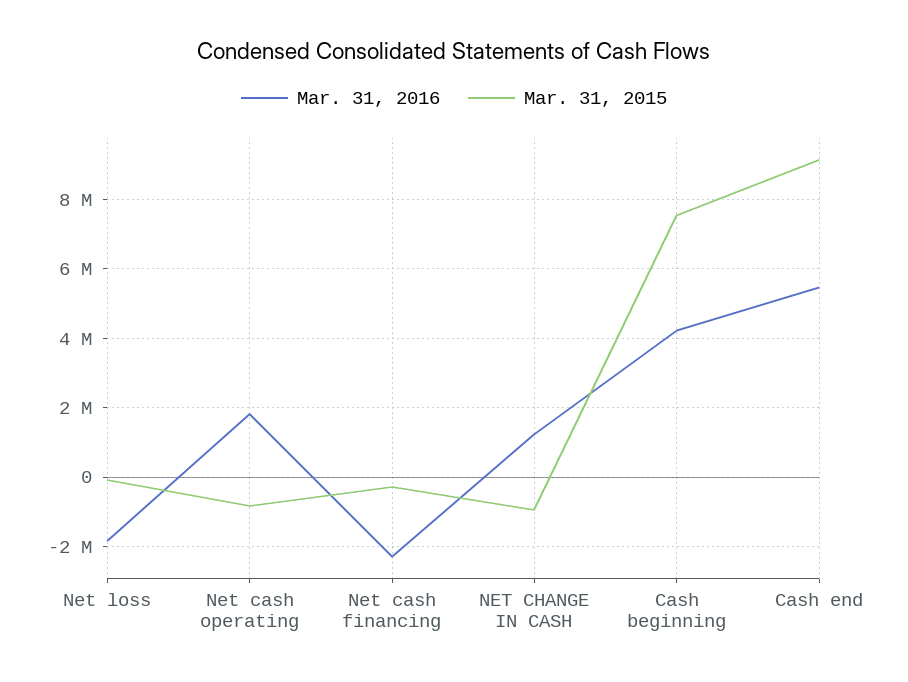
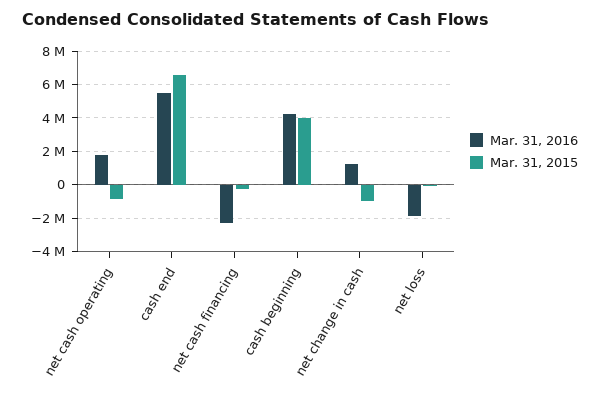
Mar. 31, 2015, Cash beginning: 7600000 -> 4000000
Mar. 31, 2015, Cash end: 9200000 -> 6500000

